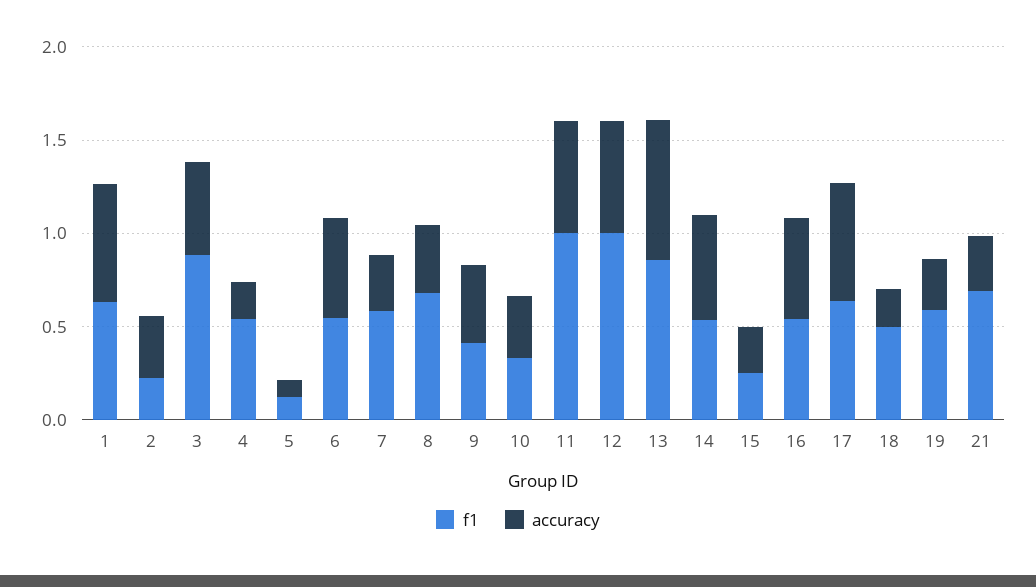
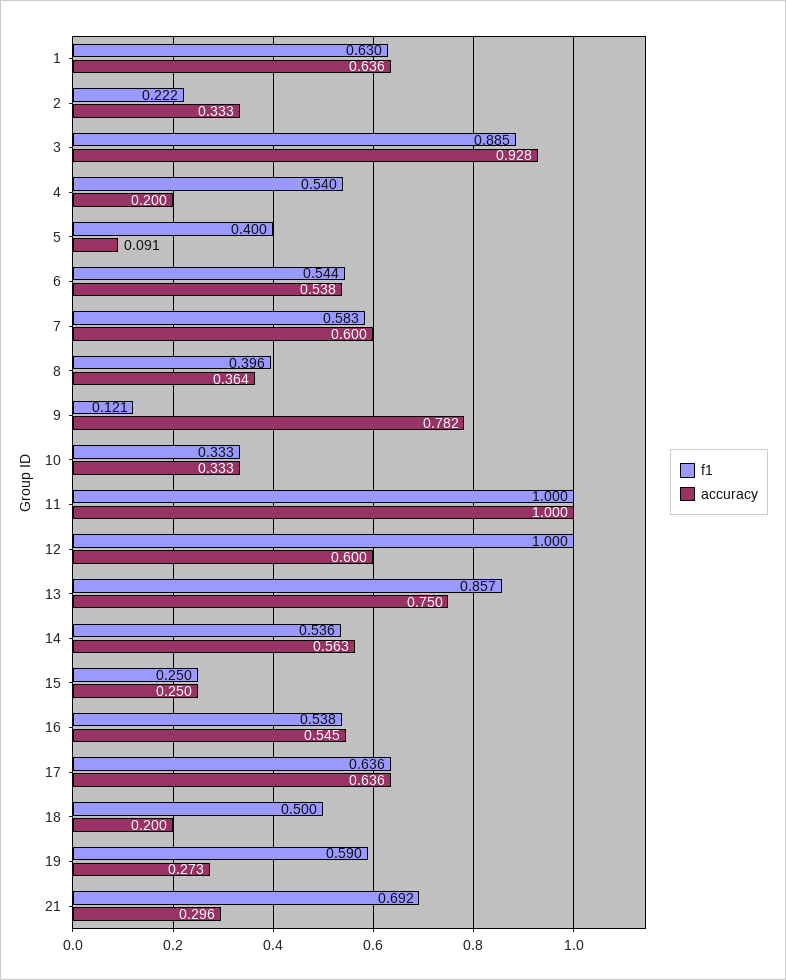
accuracy, 3: 0.5 -> 0.928
f1, 5: 0.1 -> 0.4
accuracy, 7: 0.3 -> 0.6
f1, 8: 0.7 -> 0.396
f1, 9: 0.4 -> 0.121
accuracy, 9: 0.4 -> 0.782
accuracy, 11: 0.6 -> 1

